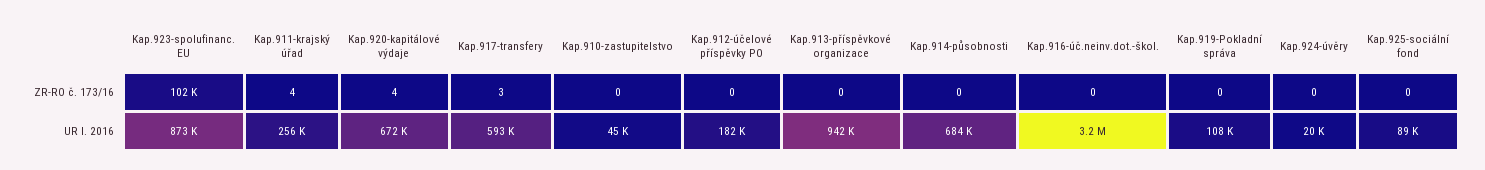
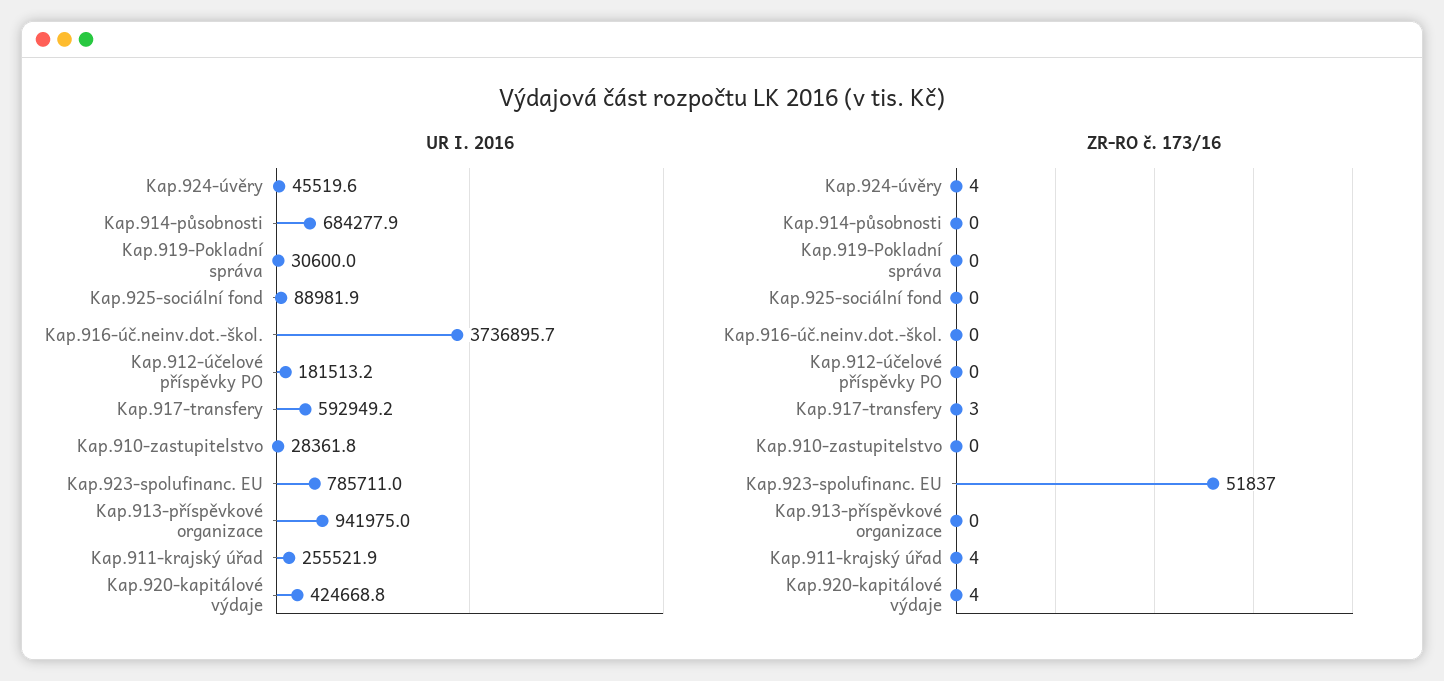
ZR-RO č. 173/16, Kap.923-spolufinanc. EU: 102000 -> 51837
ZR-RO č. 173/16, Kap.924-úvěry: 0 -> 4
UR I. 2016, Kap.923-spolufinanc. EU: 873000 -> 785711
UR I. 2016, Kap.920-kapitálové výdaje: 672000 -> 424668.8
UR I. 2016, Kap.910-zastupitelstvo: 45000 -> 28361.8
UR I. 2016, Kap.916-úč.neinv.dot.-škol.: 3200000 -> 3736895.7
UR I. 2016, Kap.919-Pokladní správa: 108000 -> 30600
UR I. 2016, Kap.924-úvěry: 20000 -> 45519.6

